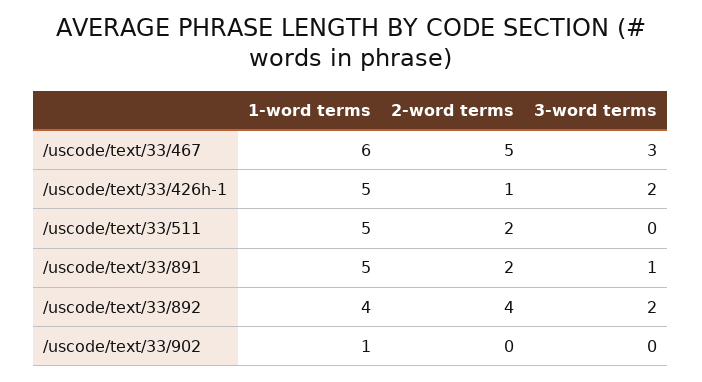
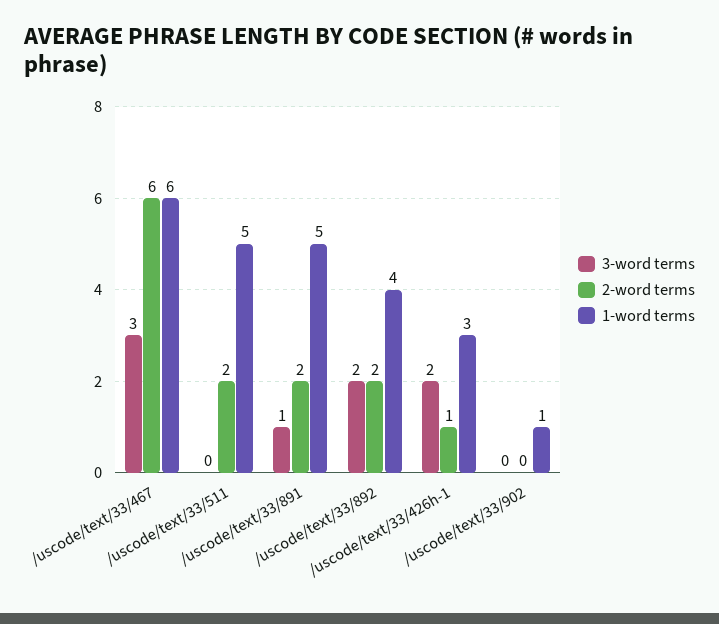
2-word terms, /uscode/text/33/467: 5 -> 6
1-word terms, /uscode/text/33/426h-1: 5 -> 3
2-word terms, /uscode/text/33/892: 4 -> 2

